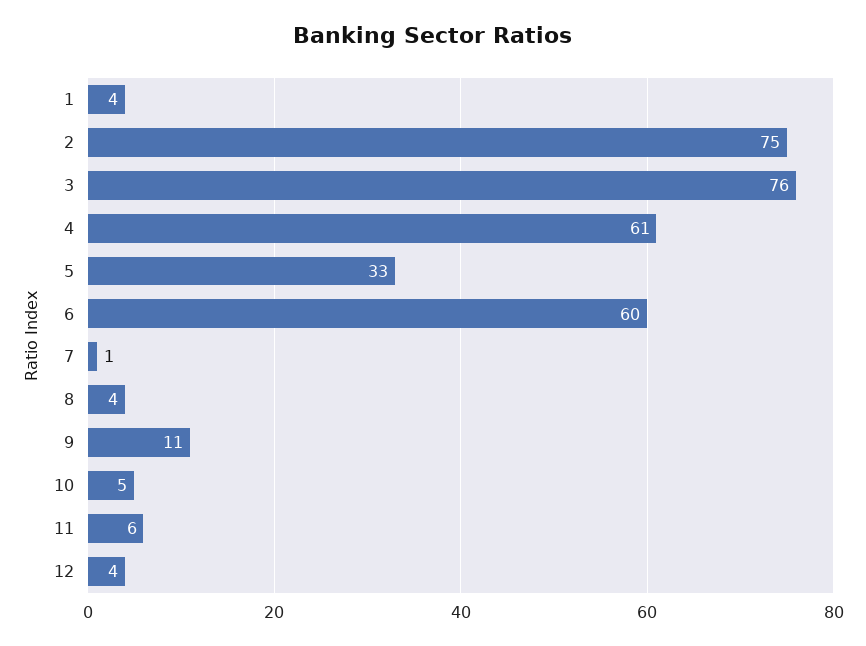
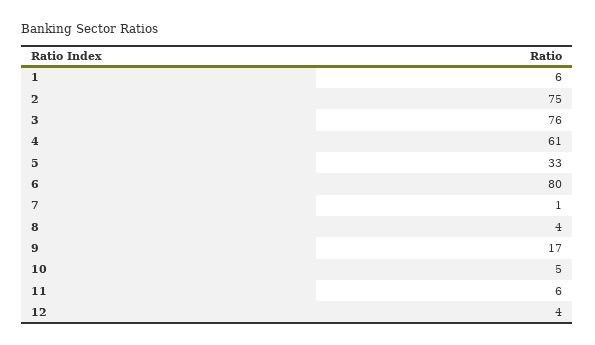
1: 4 -> 6
6: 60 -> 80
9: 11 -> 17

